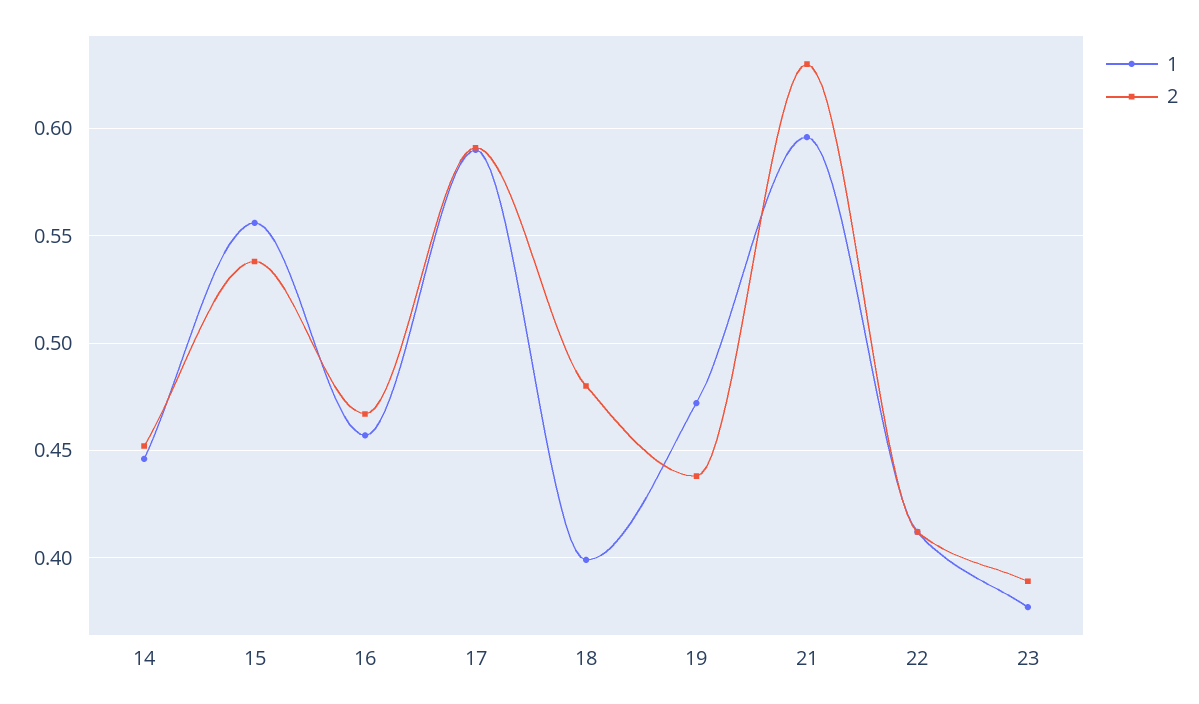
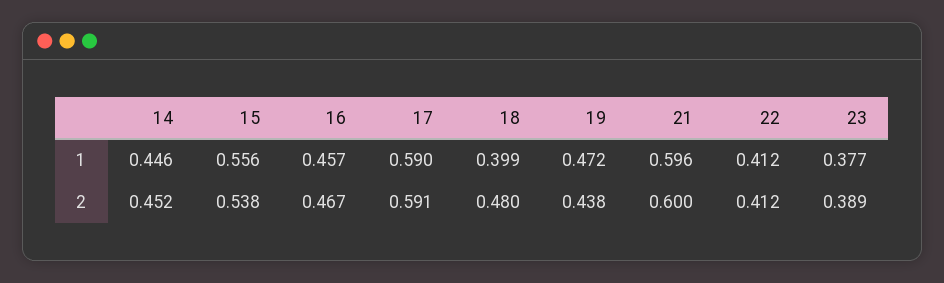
2, 21: 0.63 -> 0.6

